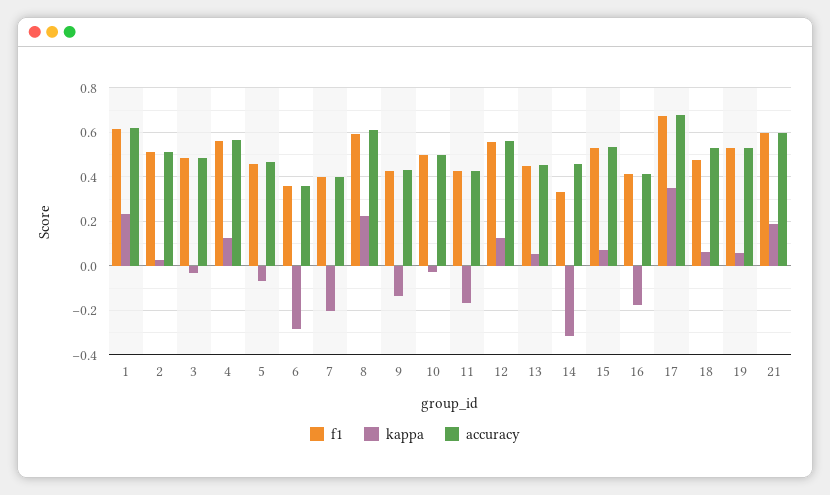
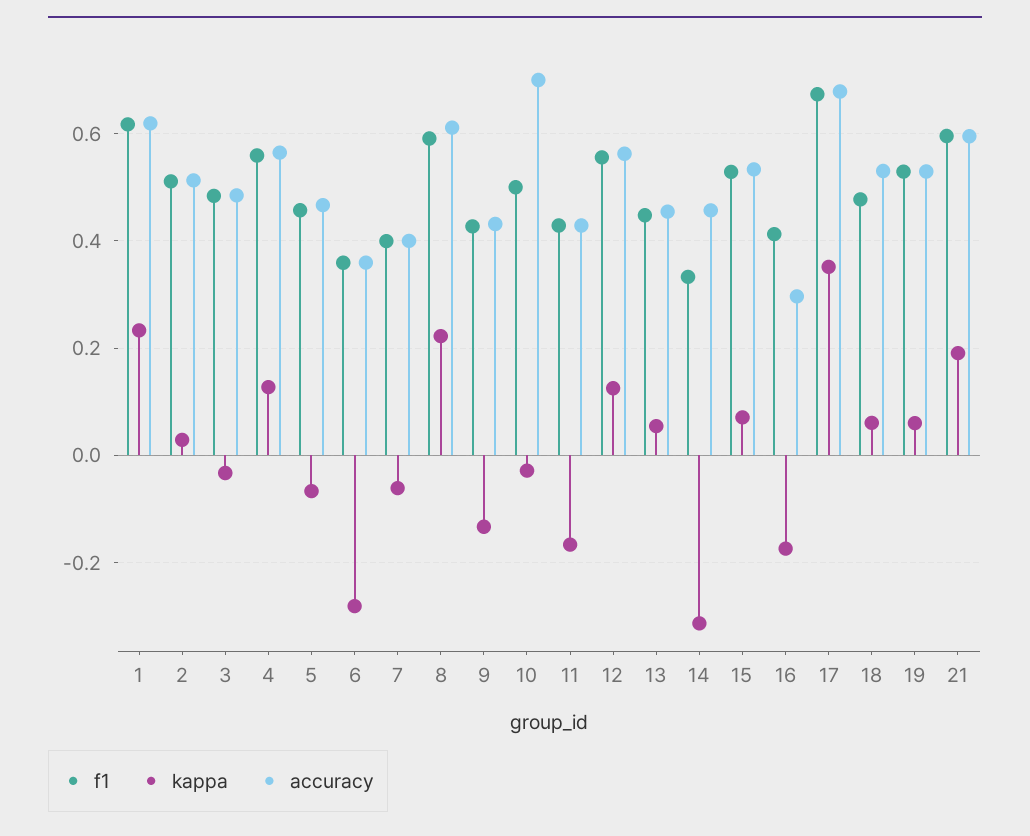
kappa, 7: -0.2 -> -0.06
accuracy, 10: 0.5 -> 0.7
accuracy, 16: 0.4 -> 0.3

